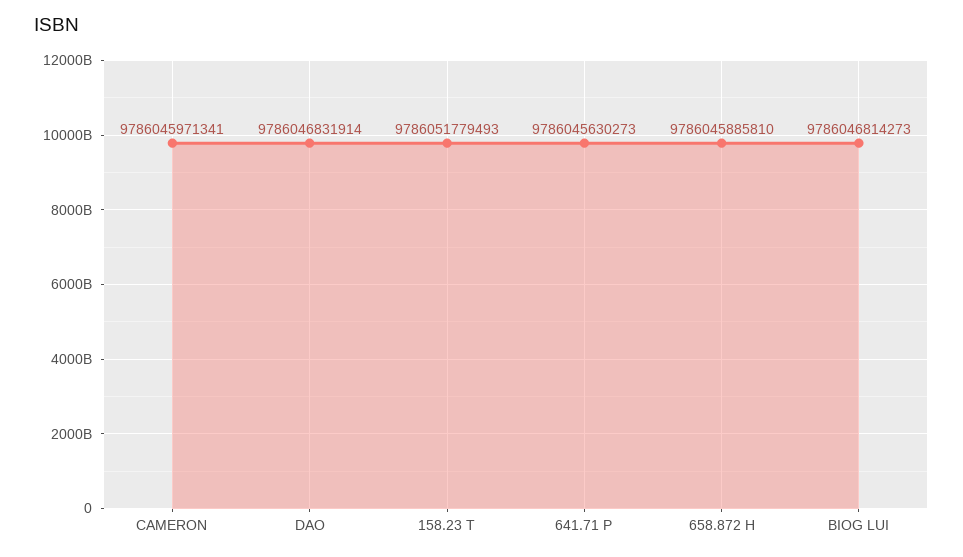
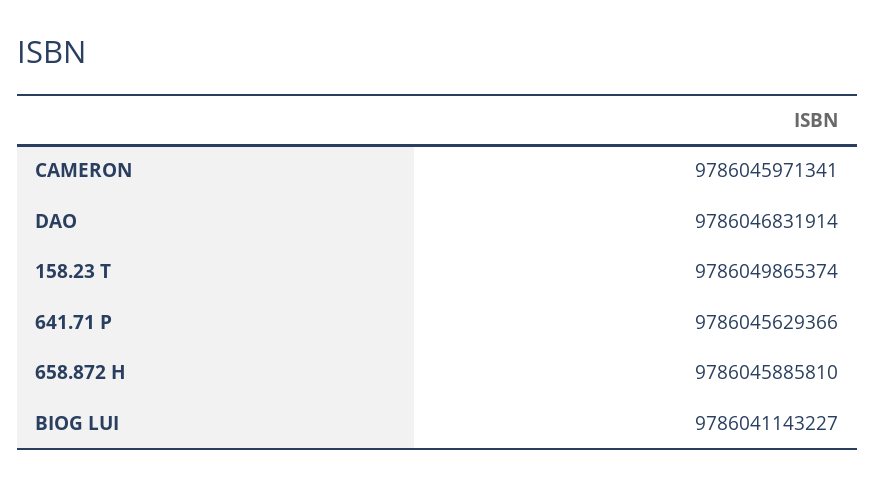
158.23 T: 9786051779493 -> 9786049865374
641.71 P: 9786045630273 -> 9786045629366
BIOG LUI: 9786046814273 -> 9786041143227

